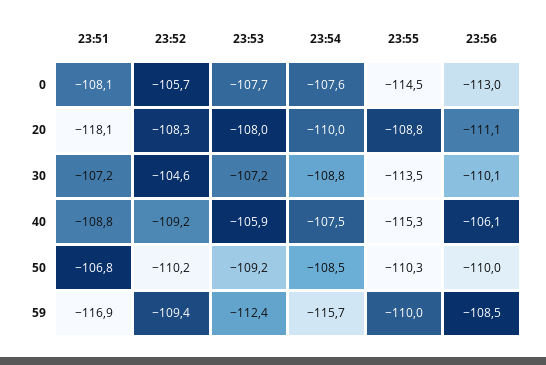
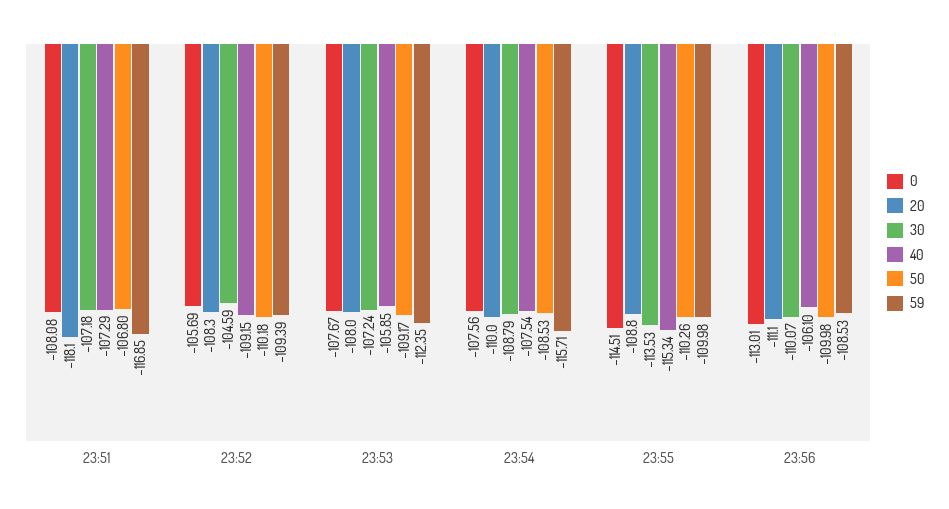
40, 23:51: -108.8 -> -107.29

